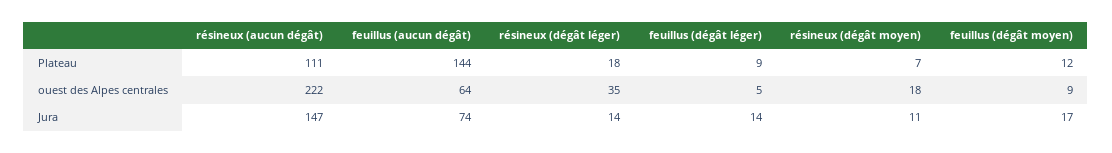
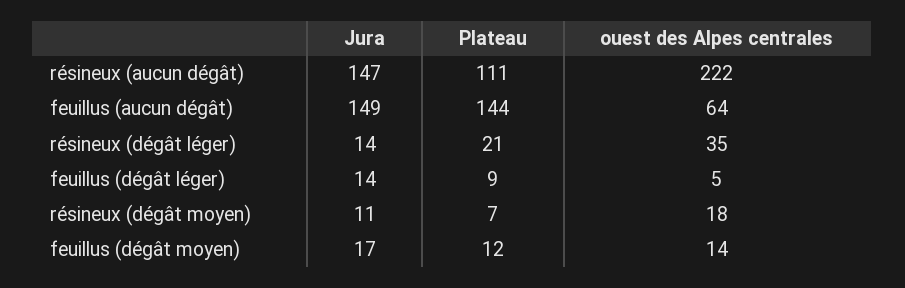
résineux (dégât léger), Plateau: 18 -> 21
feuillus (dégât moyen), ouest des Alpes centrales: 9 -> 14
feuillus (aucun dégât), Jura: 74 -> 149

